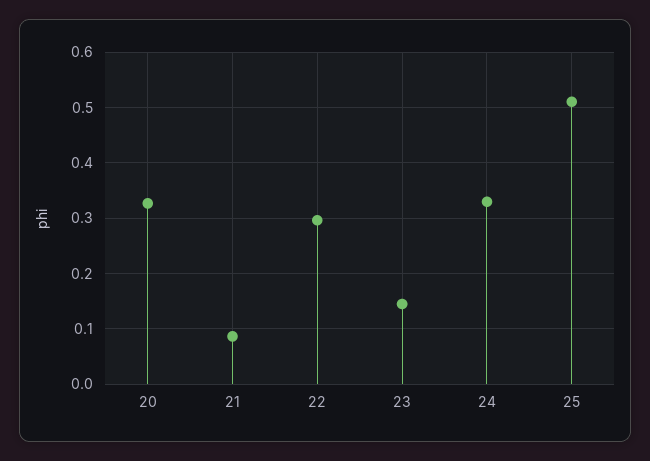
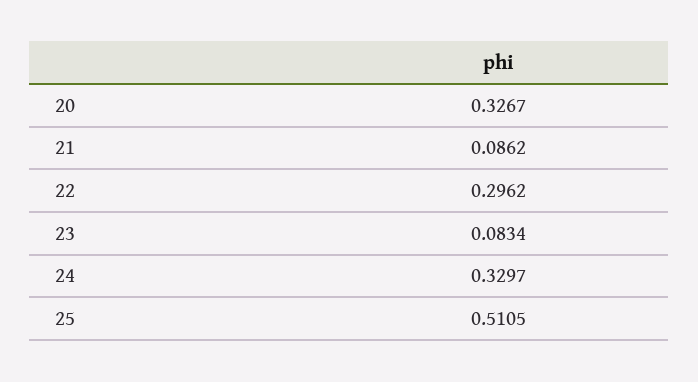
23: 0.14 -> 0.0834

